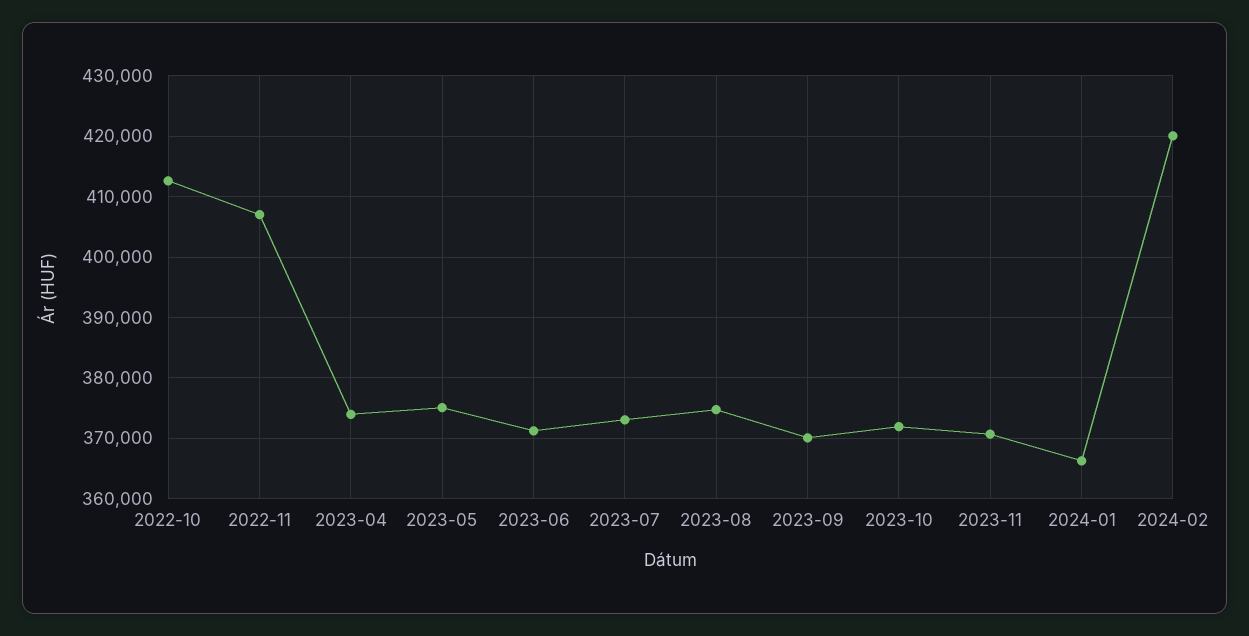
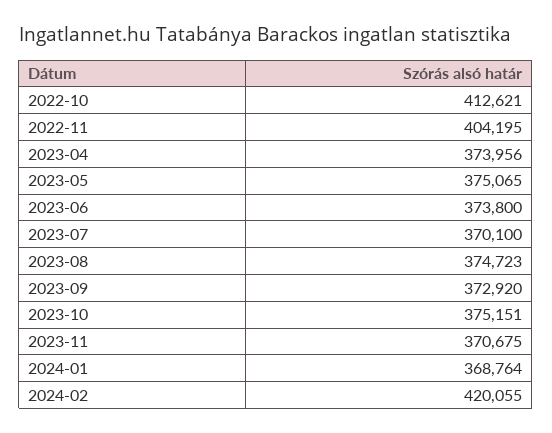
2022-11: 407000 -> 404195
2023-06: 371000 -> 373800
2023-07: 373000 -> 370100
2023-09: 370000 -> 372920
2023-10: 372000 -> 375151
2024-01: 366000 -> 368764

